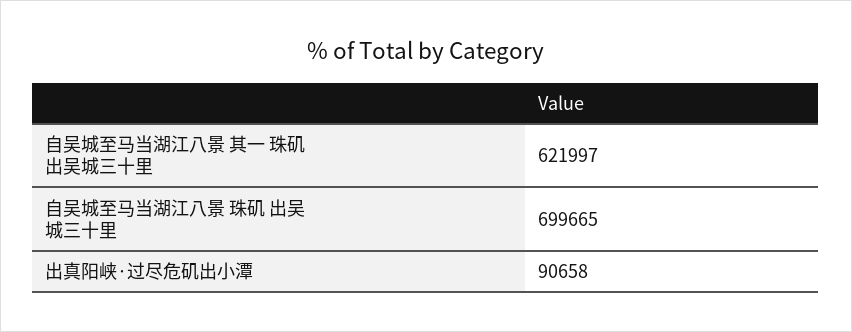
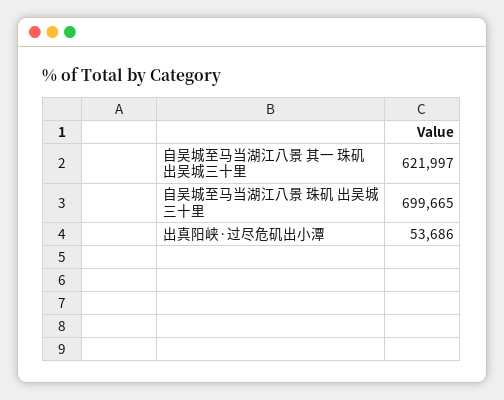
出真阳峡·过尽危矶出小潭: 90658 -> 53686

